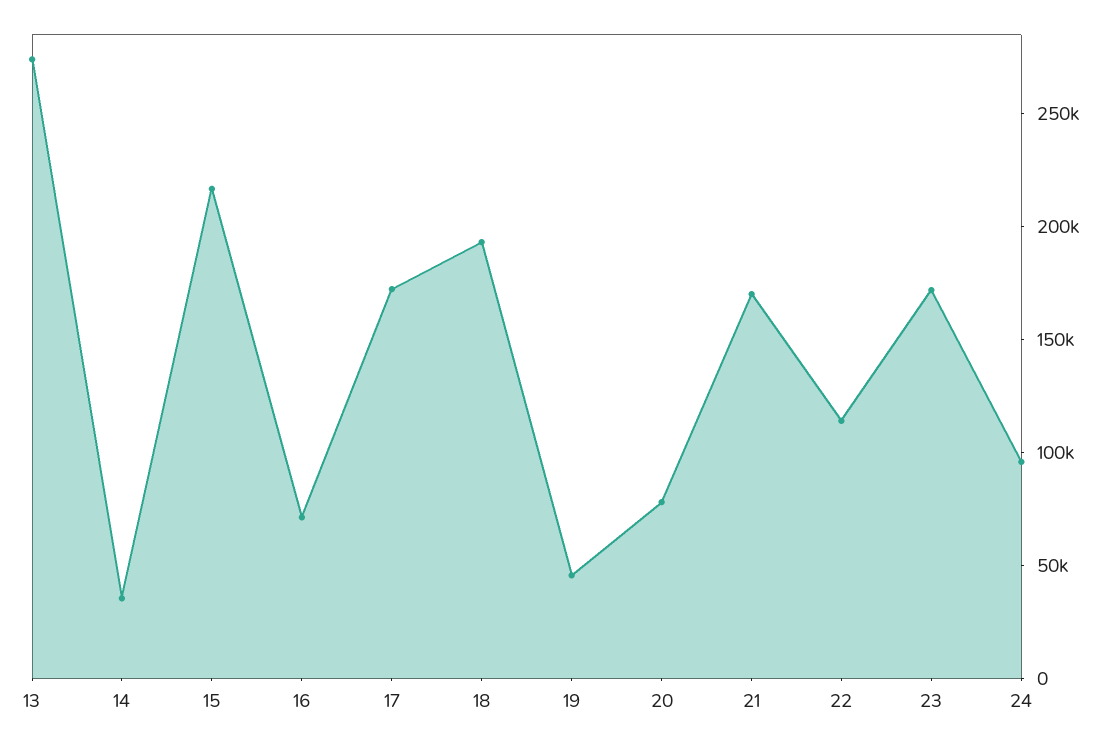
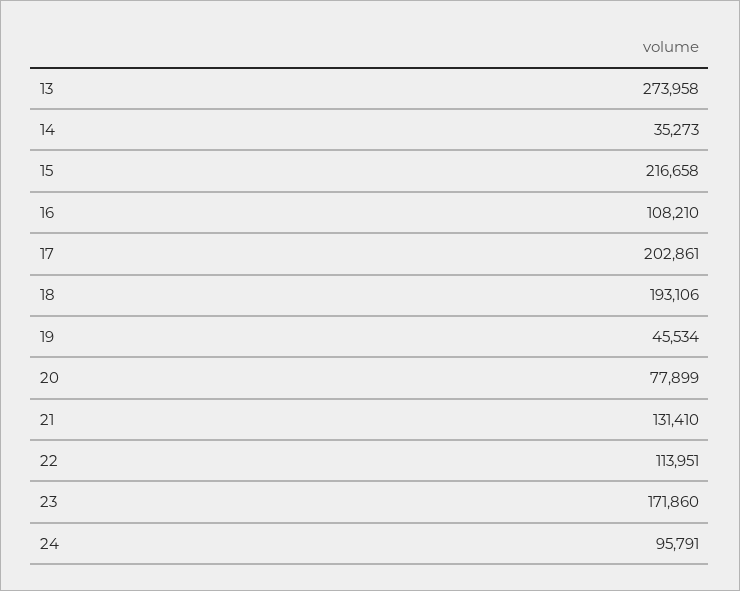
16: 70000 -> 108210
17: 170000 -> 202861
21: 170000 -> 131410

